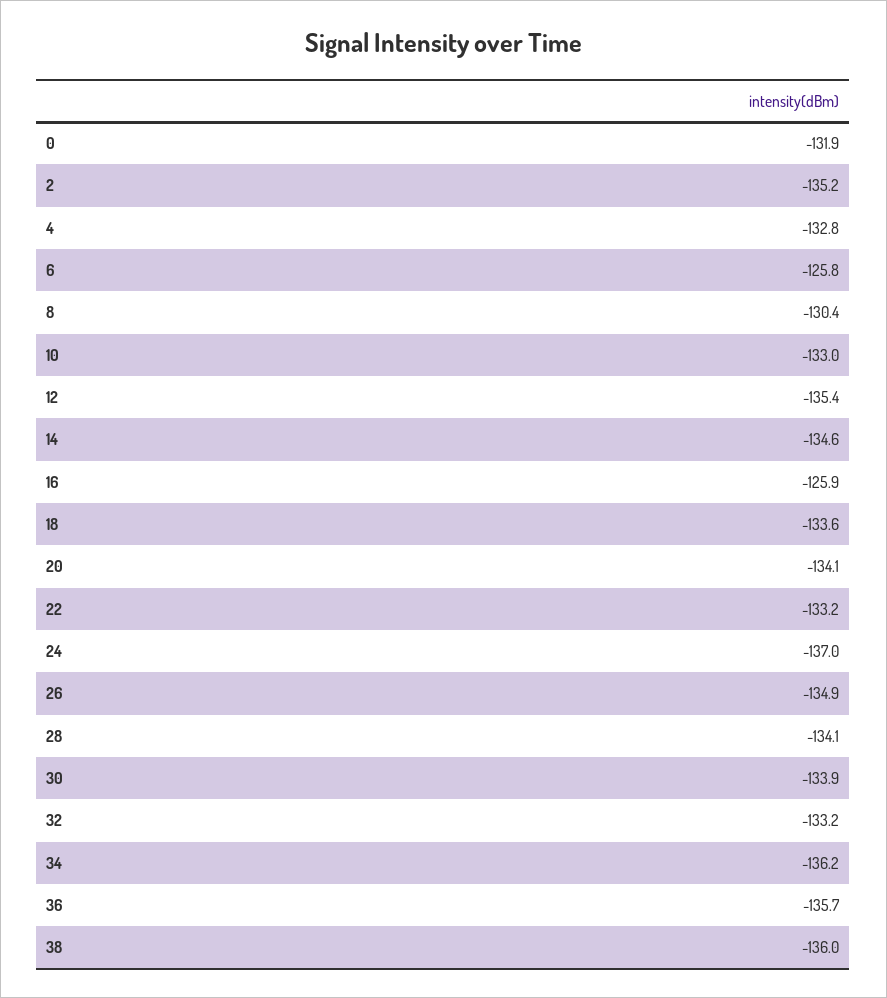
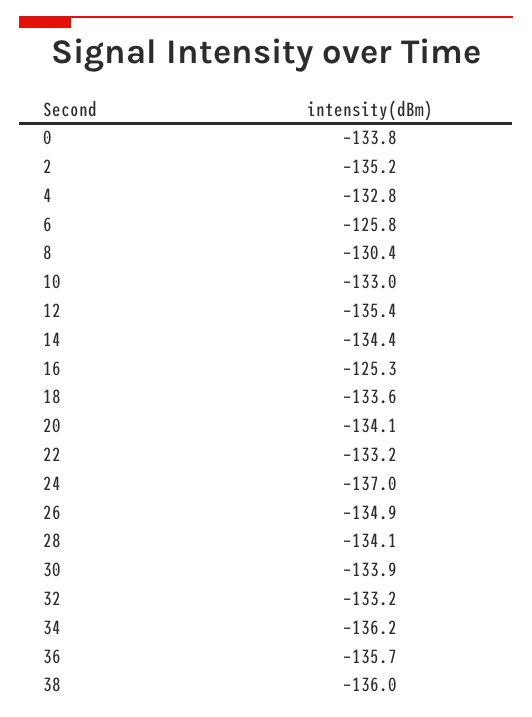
0: -131.9 -> -133.8
14: -134.6 -> -134.4
16: -125.9 -> -125.3

